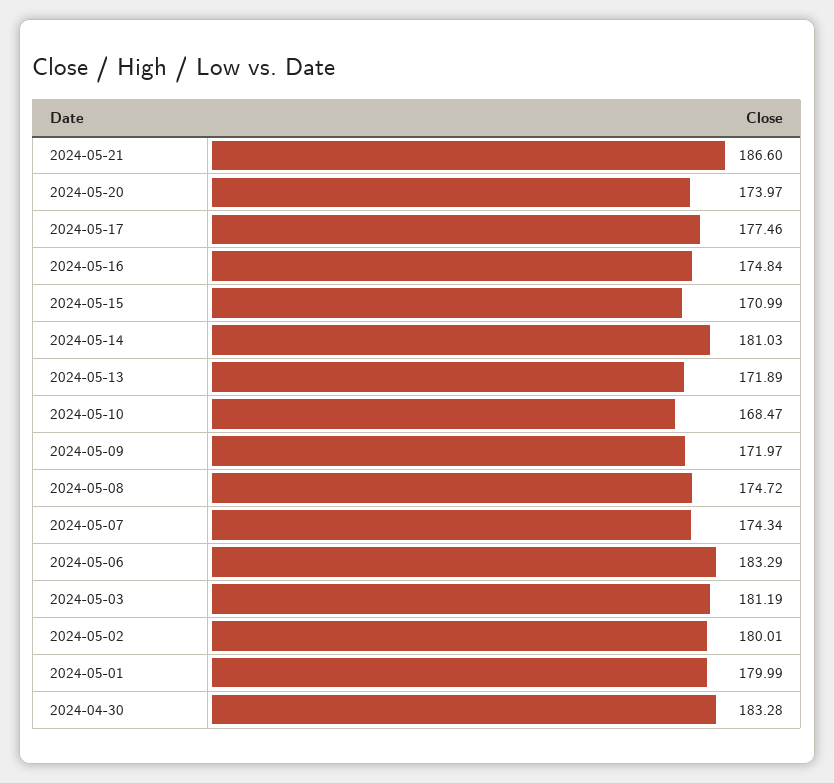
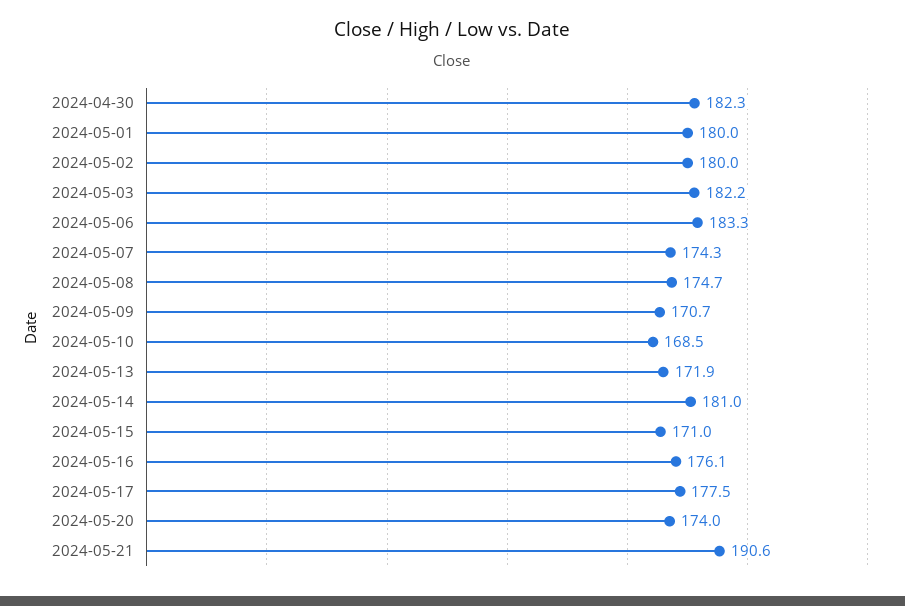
2024-05-21: 186.6 -> 190.6
2024-05-16: 174.84 -> 176.1
2024-05-09: 171.97 -> 170.7
2024-05-03: 181.19 -> 182.2
2024-04-30: 183.28 -> 182.3

